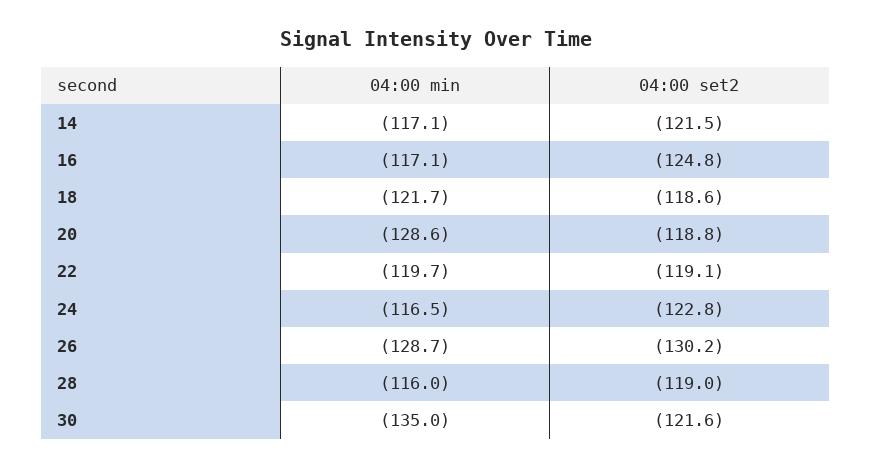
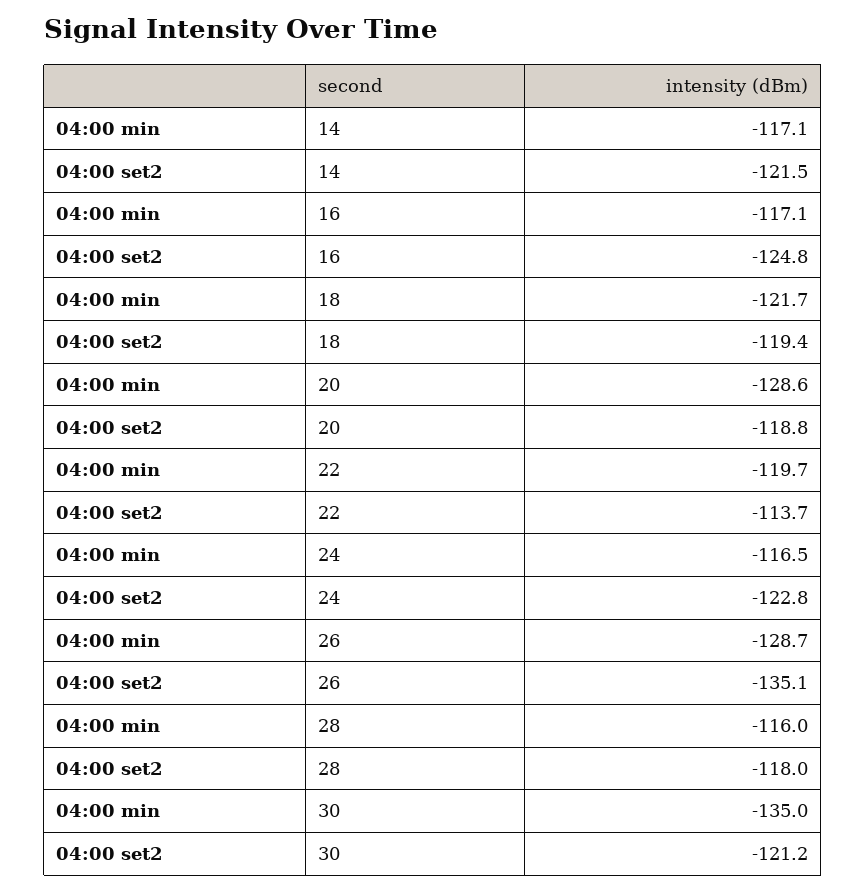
04:00 set2, 18: -118.6 -> -119.4
04:00 set2, 22: -119.1 -> -113.7
04:00 set2, 26: -130.2 -> -135.1
04:00 set2, 28: -119 -> -118
04:00 set2, 30: -121.6 -> -121.2

